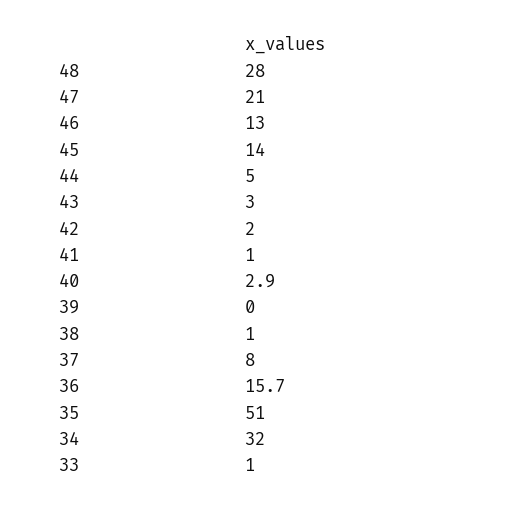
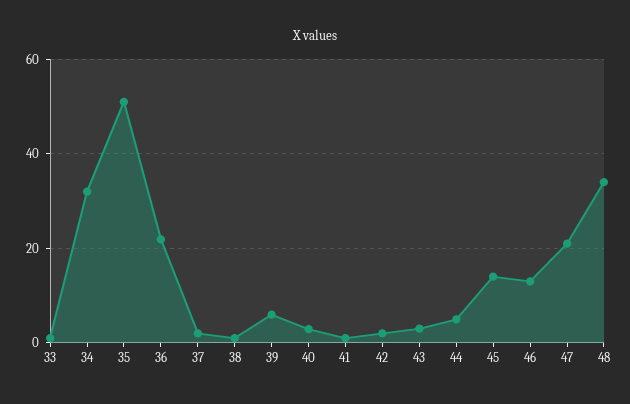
48: 28 -> 34
39: 0 -> 6
37: 8 -> 2
36: 15.7 -> 22

